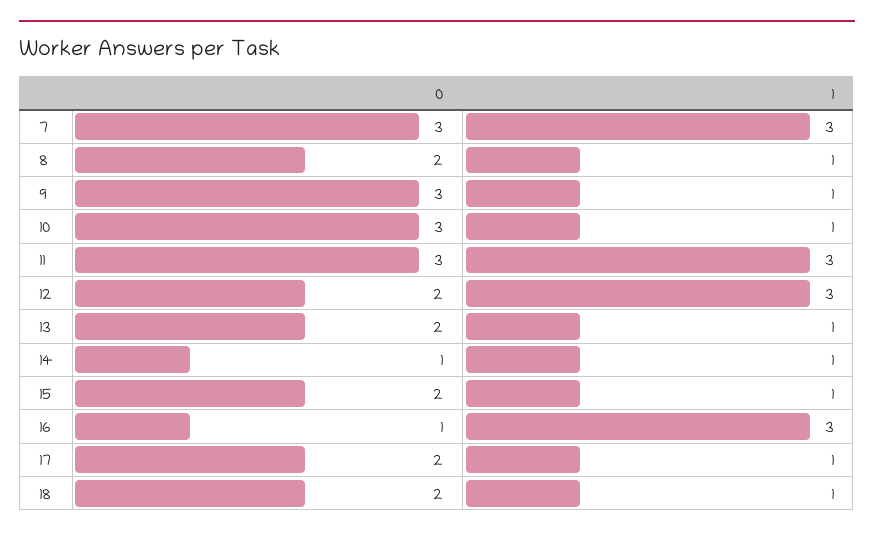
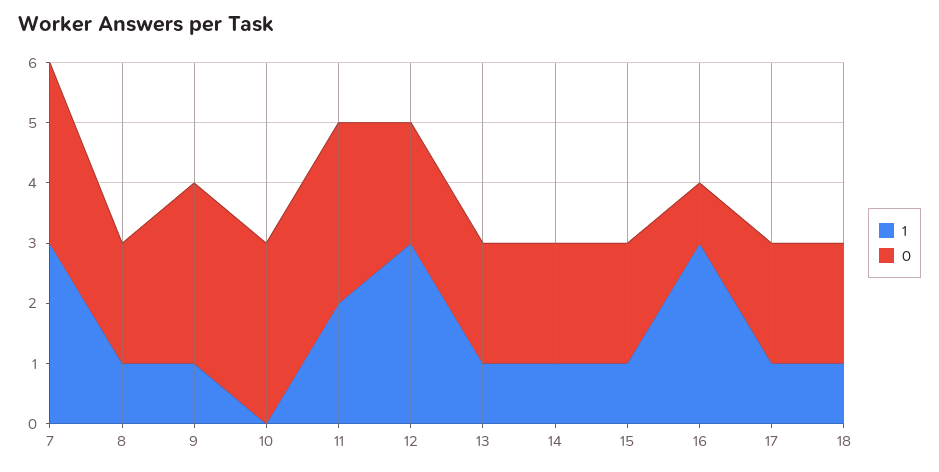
1, 10: 1 -> 0
1, 11: 3 -> 2
0, 14: 1 -> 2

